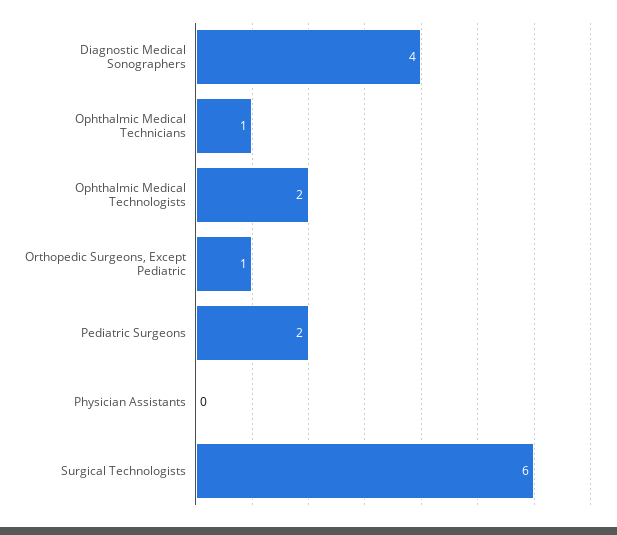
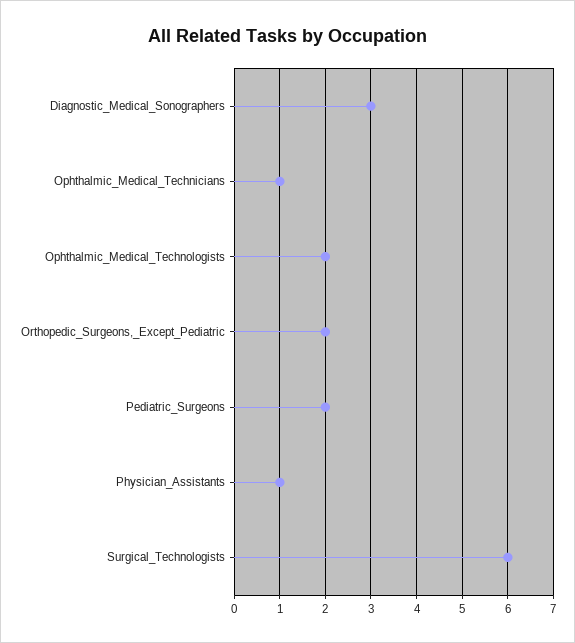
Diagnostic Medical Sonographers: 4 -> 3
Orthopedic Surgeons, Except Pediatric: 1 -> 2
Physician Assistants: 0 -> 1

